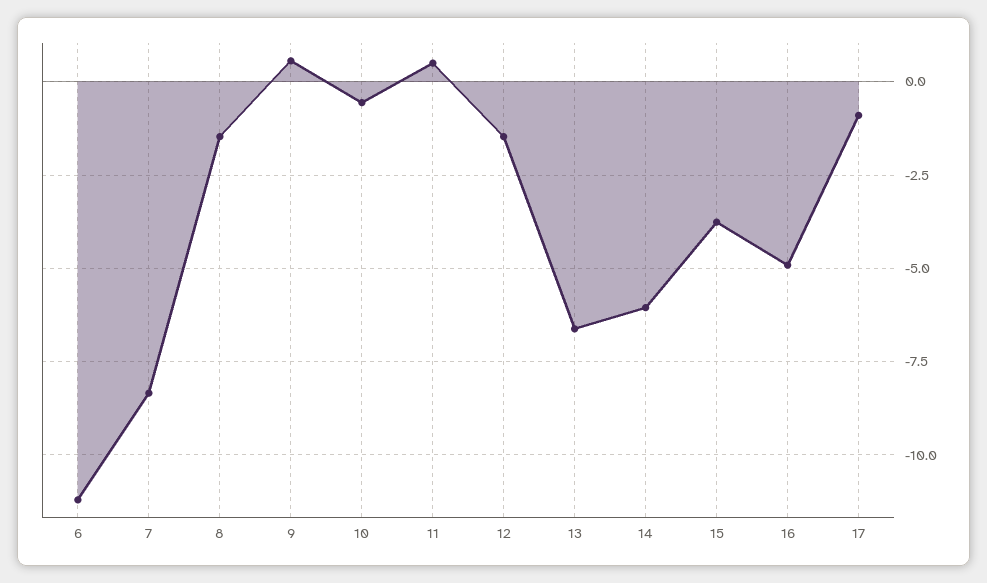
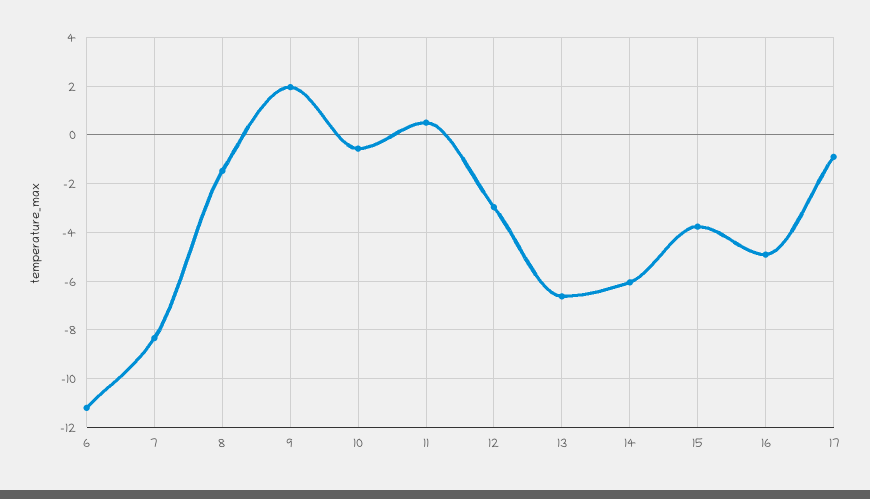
9: 0.5 -> 2
12: -1.5 -> -3

